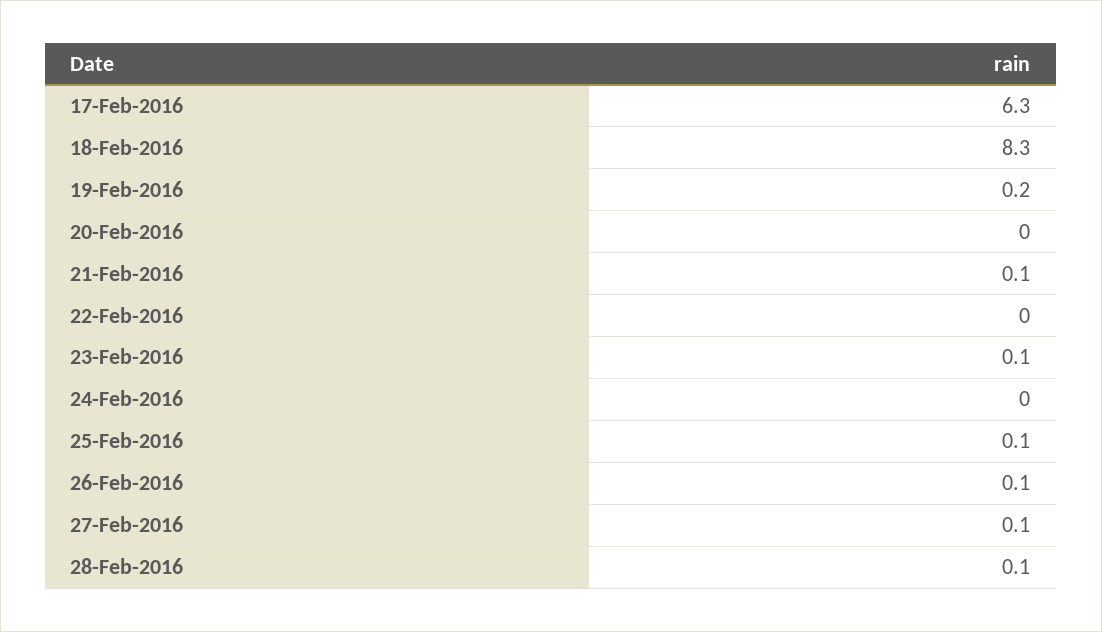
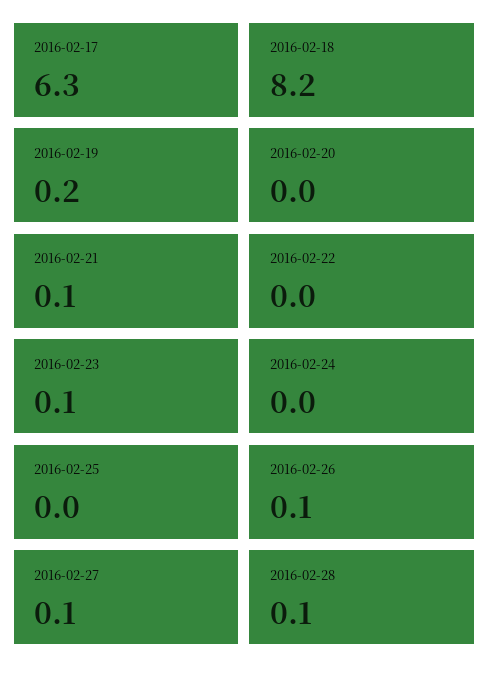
18-Feb-2016: 8.3 -> 8.2
25-Feb-2016: 0.1 -> 0

